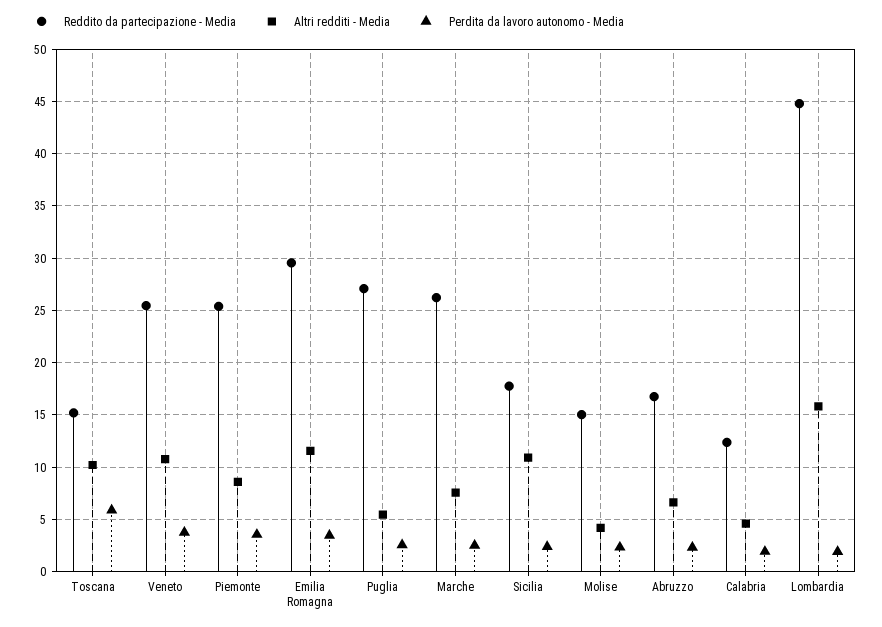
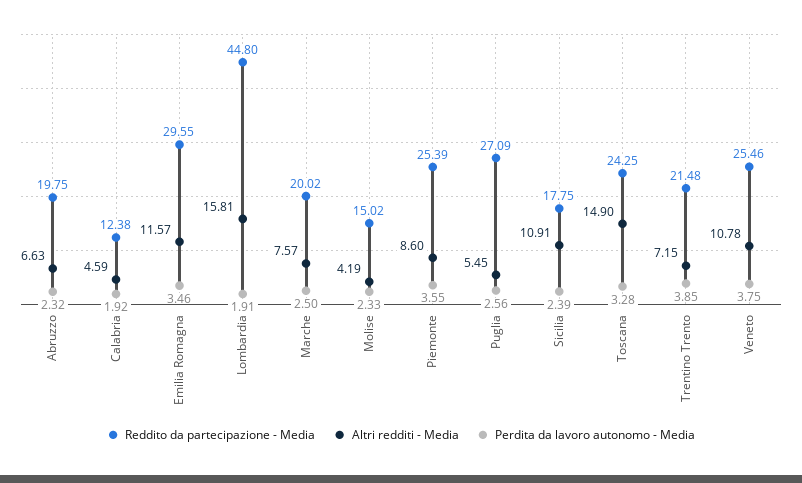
Reddito da partecipazione - Media, Toscana: 15 -> 24.25
Altri redditi - Media, Toscana: 10 -> 14.9
Perdita da lavoro autonomo - Media, Toscana: 6 -> 3.28
Reddito da partecipazione - Media, Marche: 26 -> 20.02
Reddito da partecipazione - Media, Abruzzo: 17 -> 19.75
Reddito da partecipazione - Media, Trentino Trento: none -> 21.48
Altri redditi - Media, Trentino Trento: none -> 7.15
Perdita da lavoro autonomo - Media, Trentino Trento: none -> 3.85

